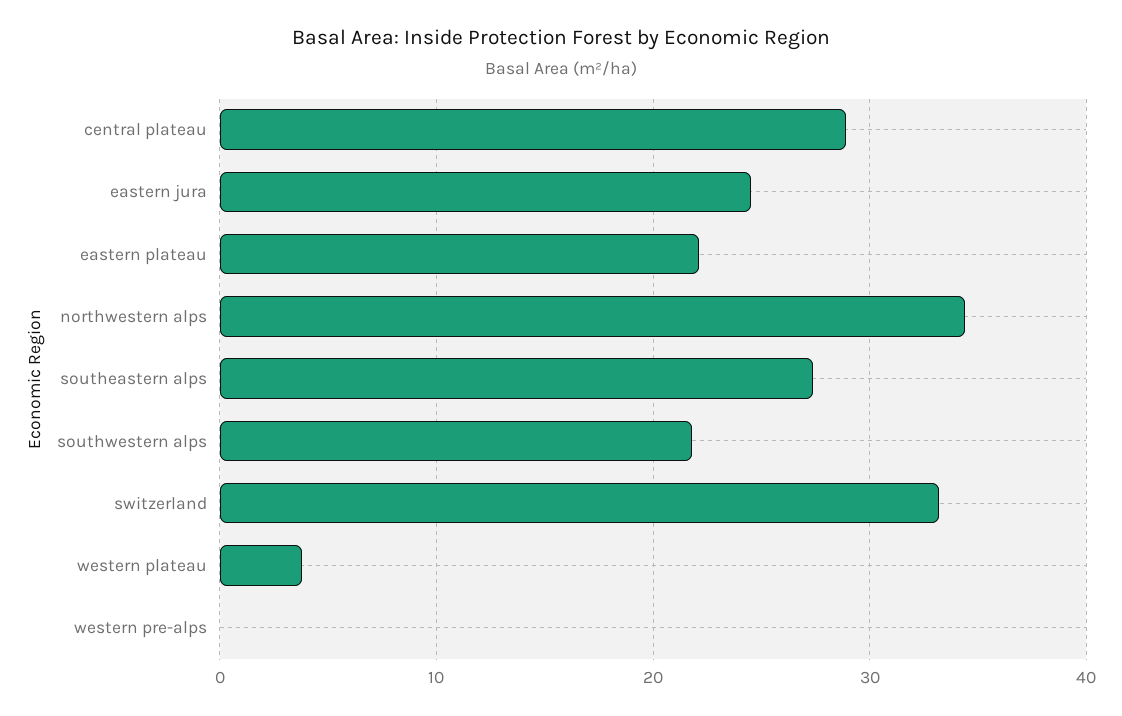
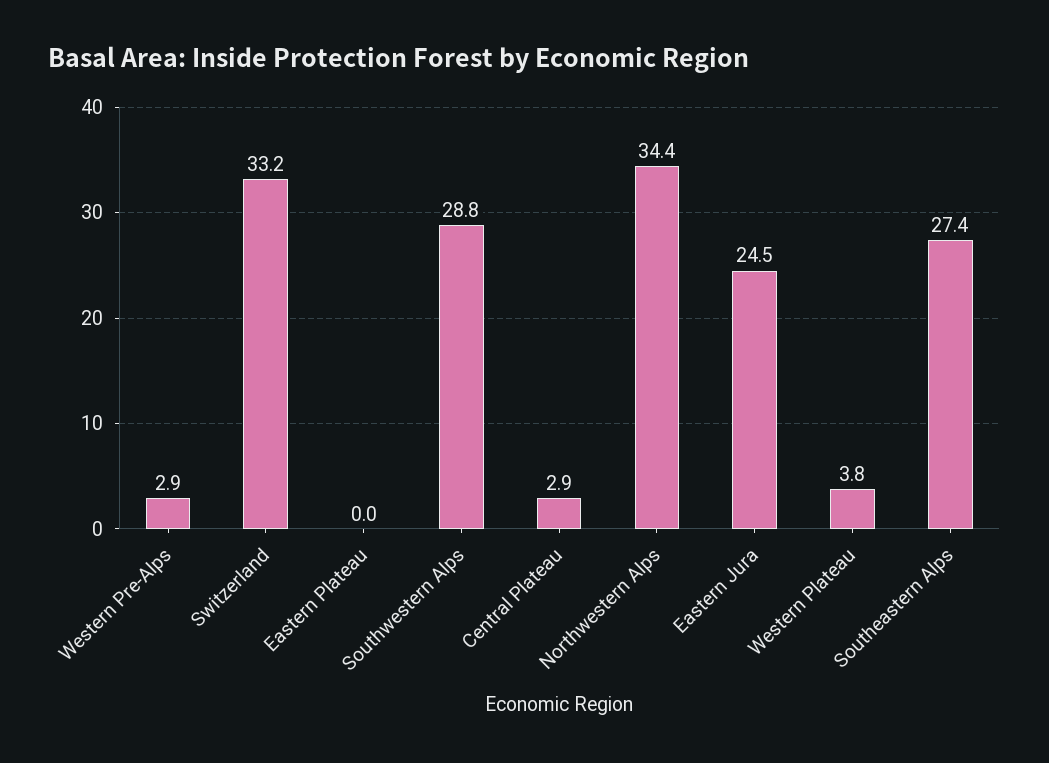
central plateau: 29 -> 2.9
eastern plateau: 22 -> 0
southwestern alps: 22 -> 28.8
western pre-alps: 0 -> 2.9

